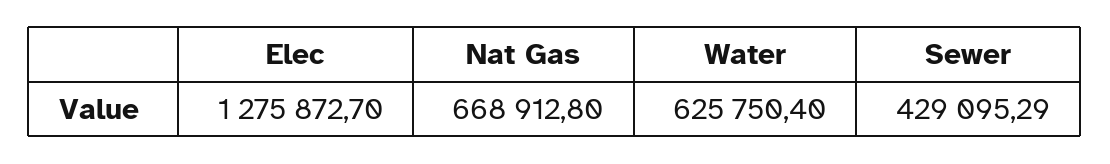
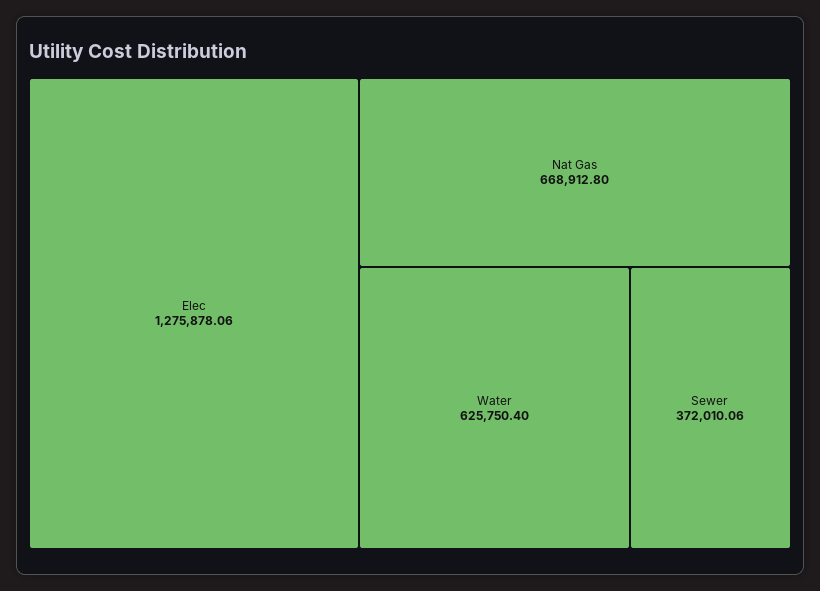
Elec: 1275872.7 -> 1275878.06
Sewer: 429095.29 -> 372010.06

